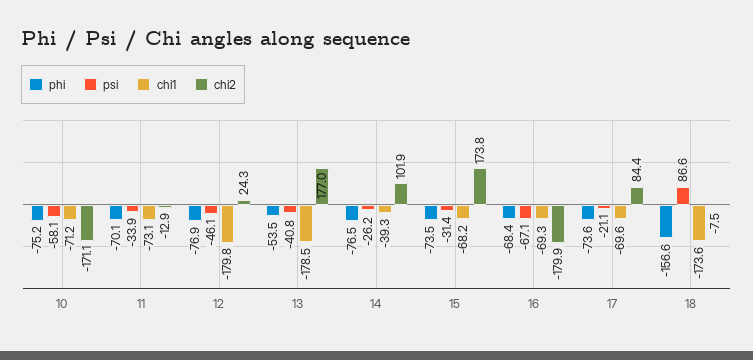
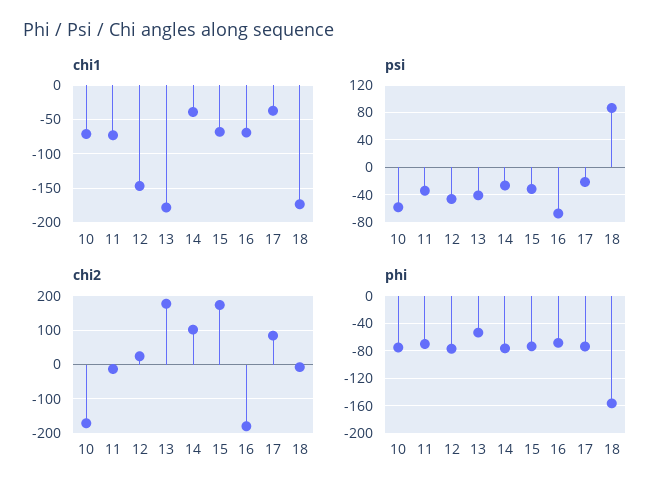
chi1, 12: -179.8 -> -150
chi1, 17: -69.6 -> -40

